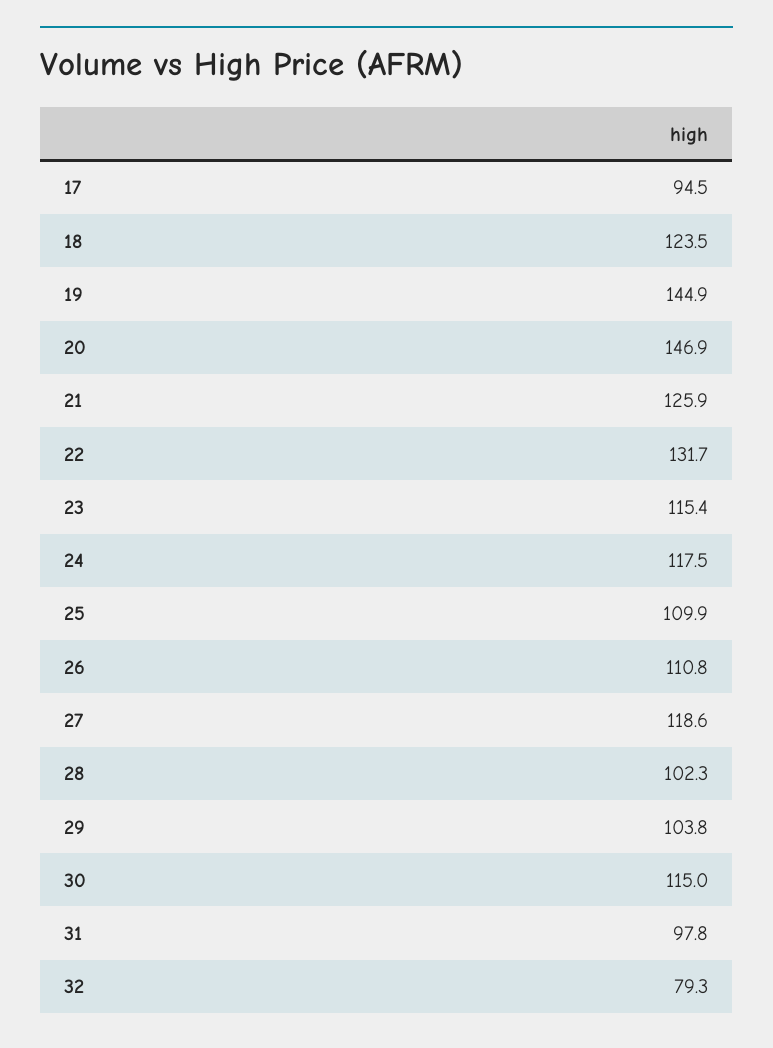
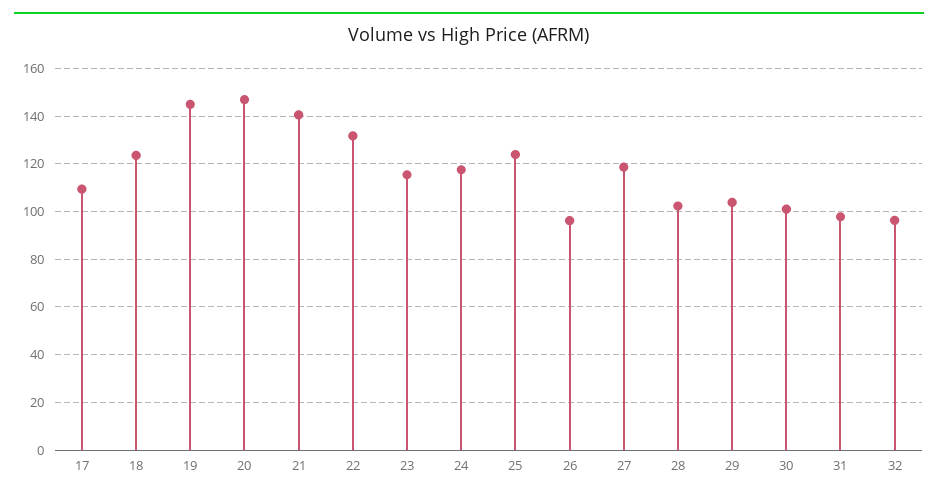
17: 94.5 -> 110
21: 125.9 -> 140
25: 109.9 -> 125
26: 110.8 -> 95
30: 115 -> 100
32: 79.3 -> 95

